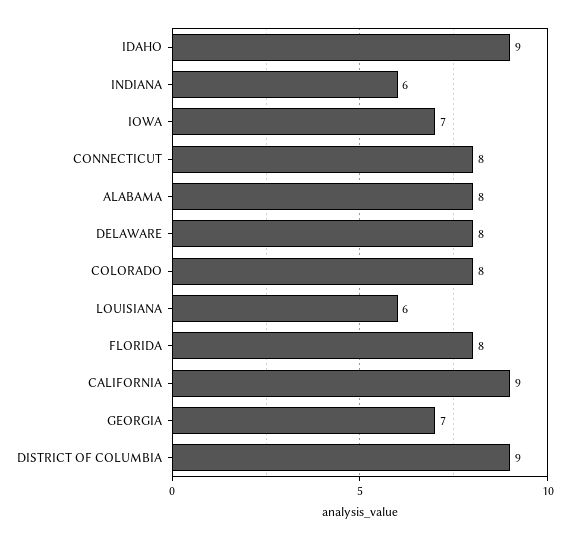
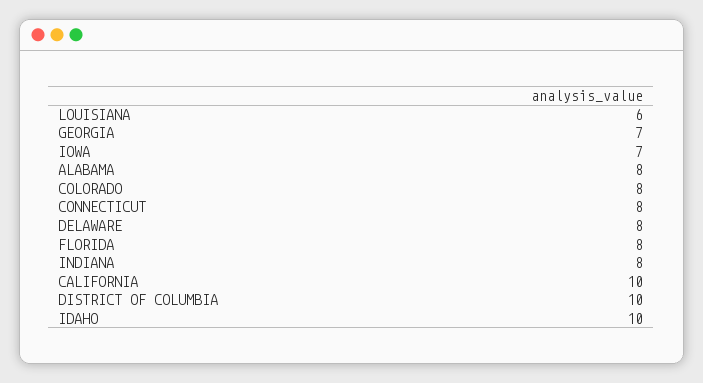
IDAHO: 9 -> 10
INDIANA: 6 -> 8
CALIFORNIA: 9 -> 10
DISTRICT OF COLUMBIA: 9 -> 10

